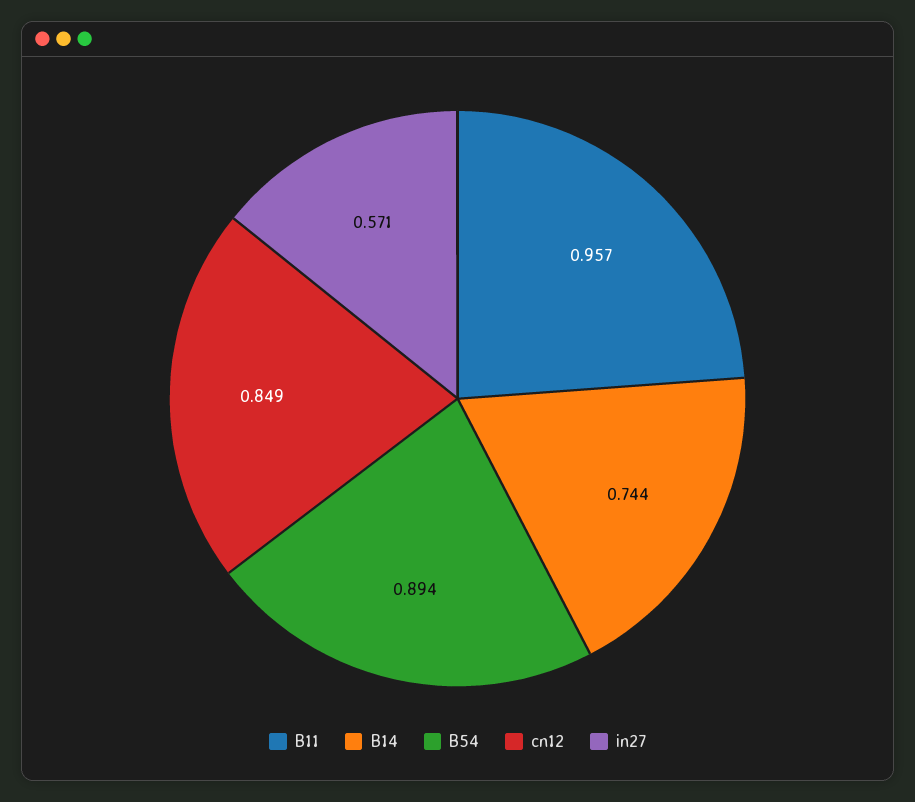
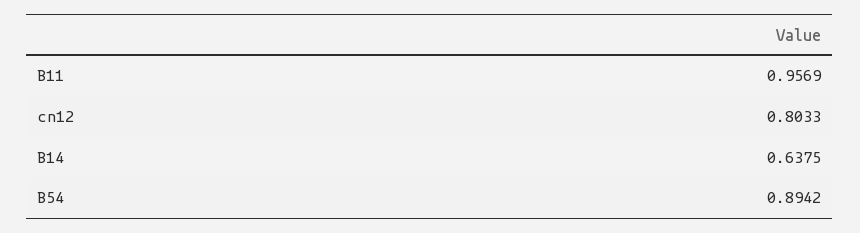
B14: 0.744 -> 0.6375
cn12: 0.849 -> 0.8033
in27: 0.571 -> none

